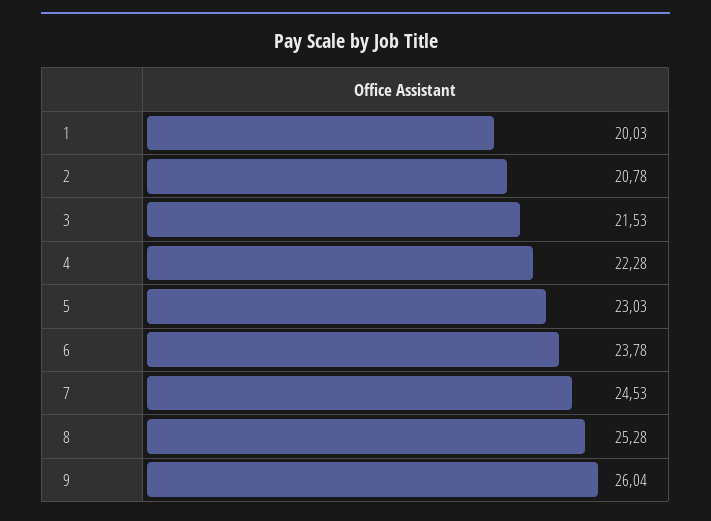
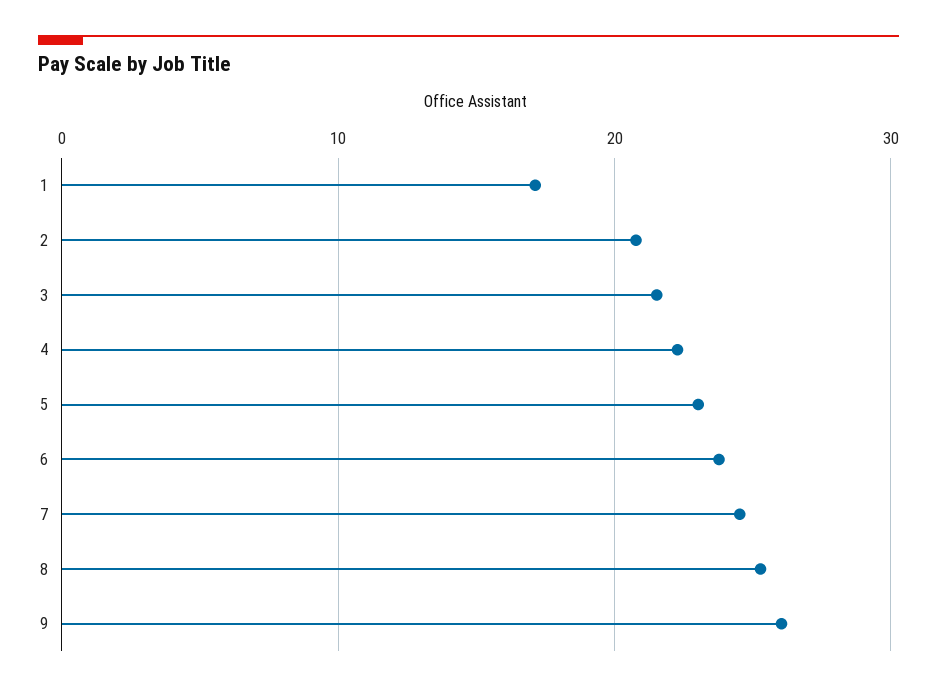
1: 20.03 -> 17

